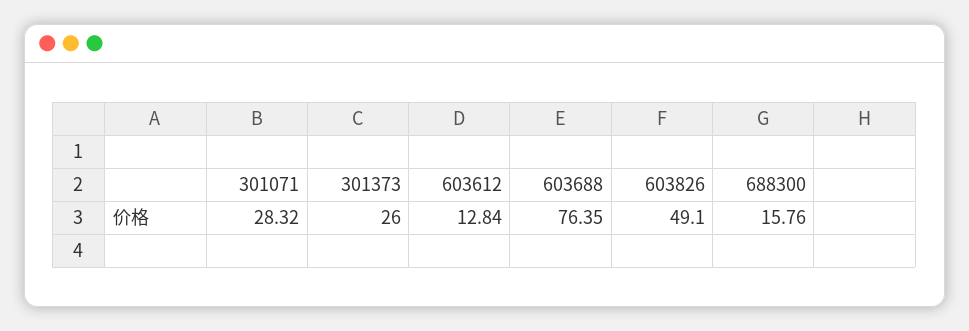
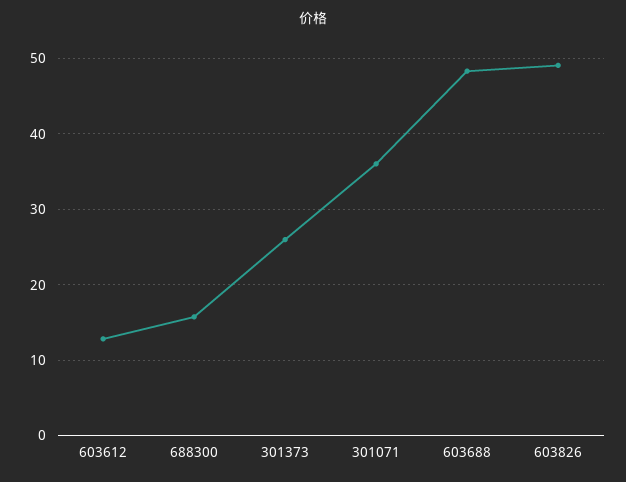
301071: 28.32 -> 36
603688: 76.35 -> 48

